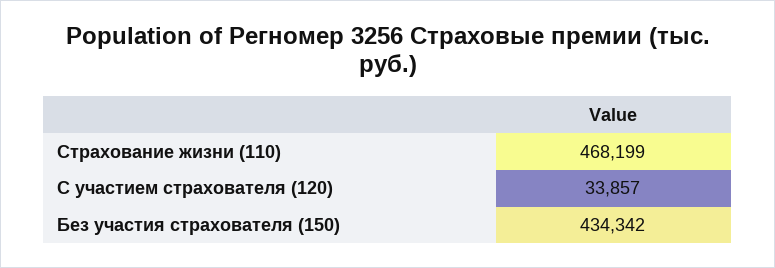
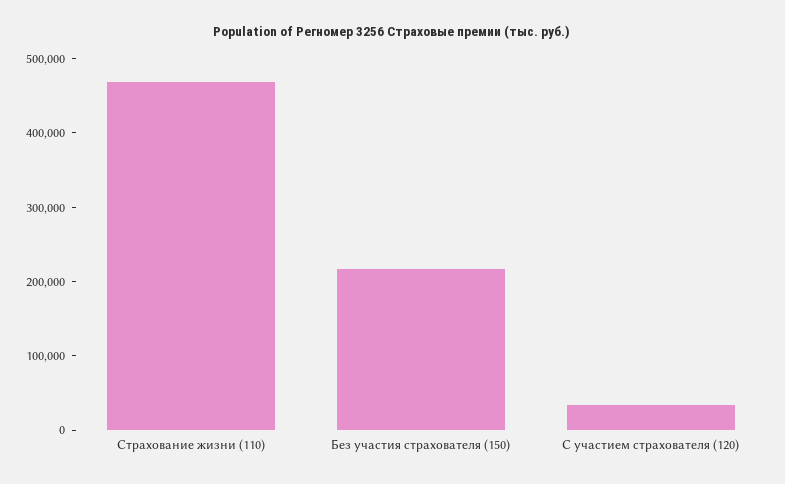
Без участия страхователя (150): 434342 -> 220000

